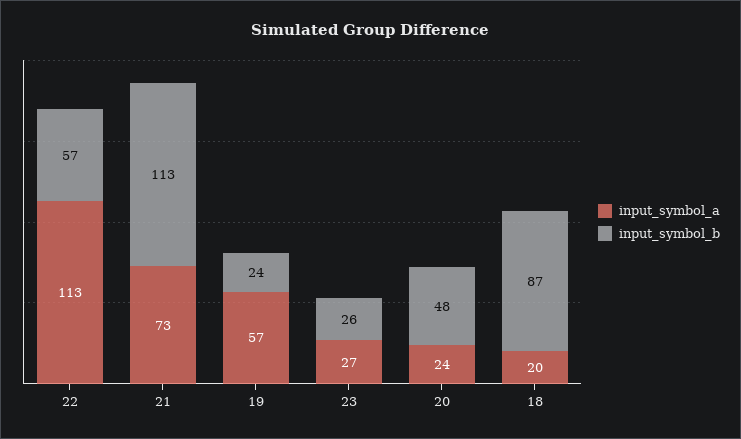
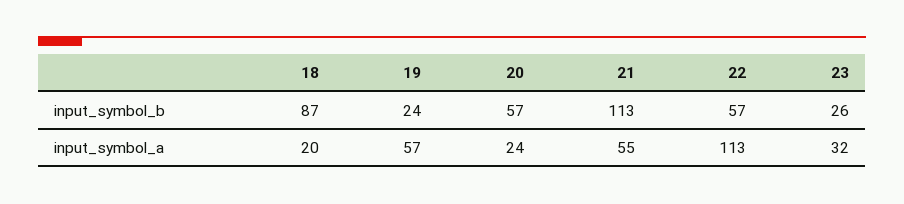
input_symbol_a, 21: 73 -> 55
input_symbol_a, 23: 27 -> 32
input_symbol_b, 20: 48 -> 57

